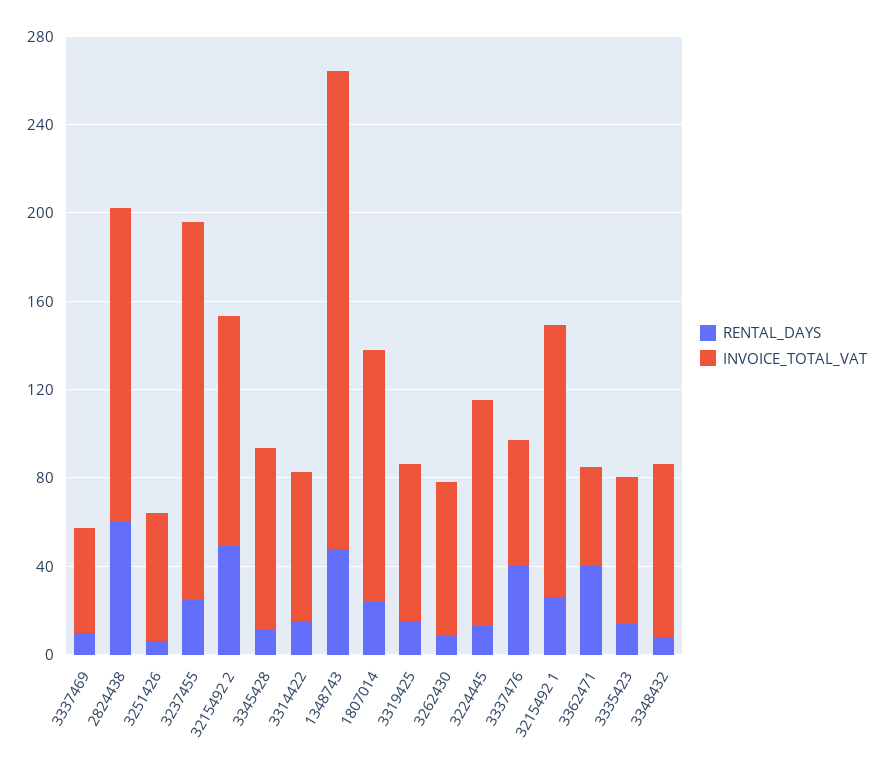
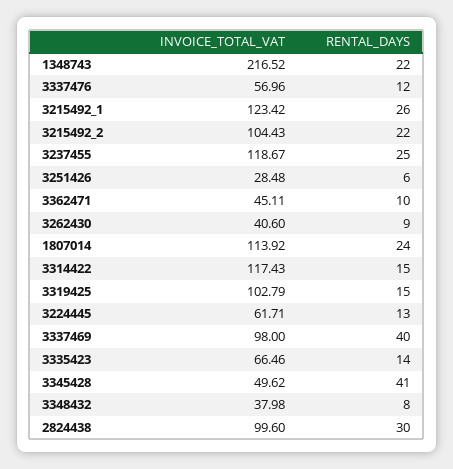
RENTAL_DAYS, 3337469: 10 -> 40
INVOICE_TOTAL_VAT, 3337469: 50 -> 98
RENTAL_DAYS, 2824438: 60 -> 30
INVOICE_TOTAL_VAT, 2824438: 140 -> 99.6
INVOICE_TOTAL_VAT, 3251426: 60 -> 28.48
INVOICE_TOTAL_VAT, 3237455: 170 -> 118.67
RENTAL_DAYS, 3215492 2: 50 -> 22
RENTAL_DAYS, 3345428: 10 -> 41
INVOICE_TOTAL_VAT, 3345428: 80 -> 49.62
INVOICE_TOTAL_VAT, 3314422: 70 -> 117.43
RENTAL_DAYS, 1348743: 50 -> 22
INVOICE_TOTAL_VAT, 3319425: 70 -> 102.79
INVOICE_TOTAL_VAT, 3262430: 70 -> 40.6
INVOICE_TOTAL_VAT, 3224445: 100 -> 61.71
RENTAL_DAYS, 3337476: 40 -> 12
RENTAL_DAYS, 3362471: 40 -> 10
INVOICE_TOTAL_VAT, 3348432: 80 -> 37.98

